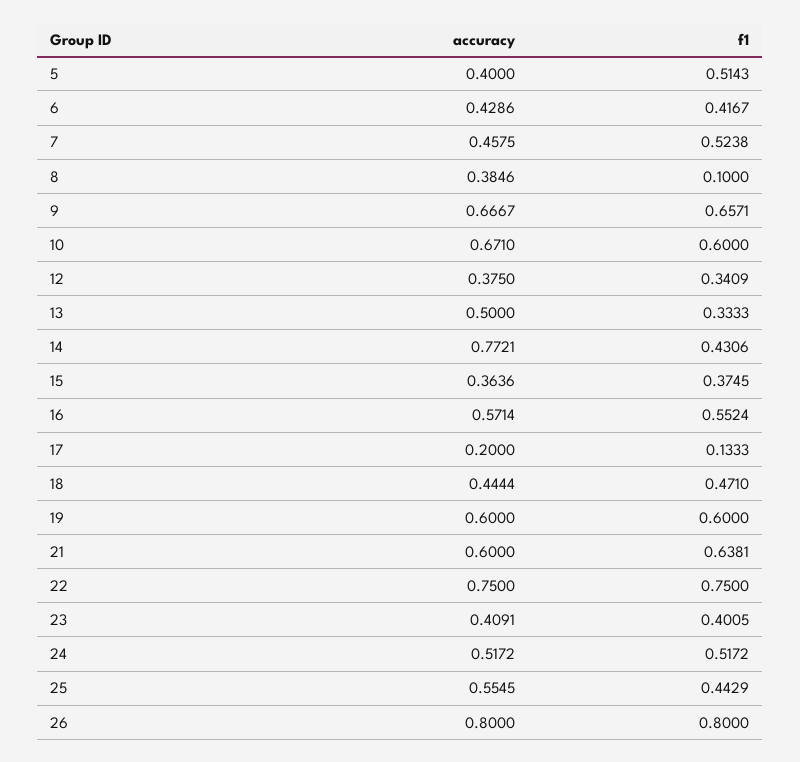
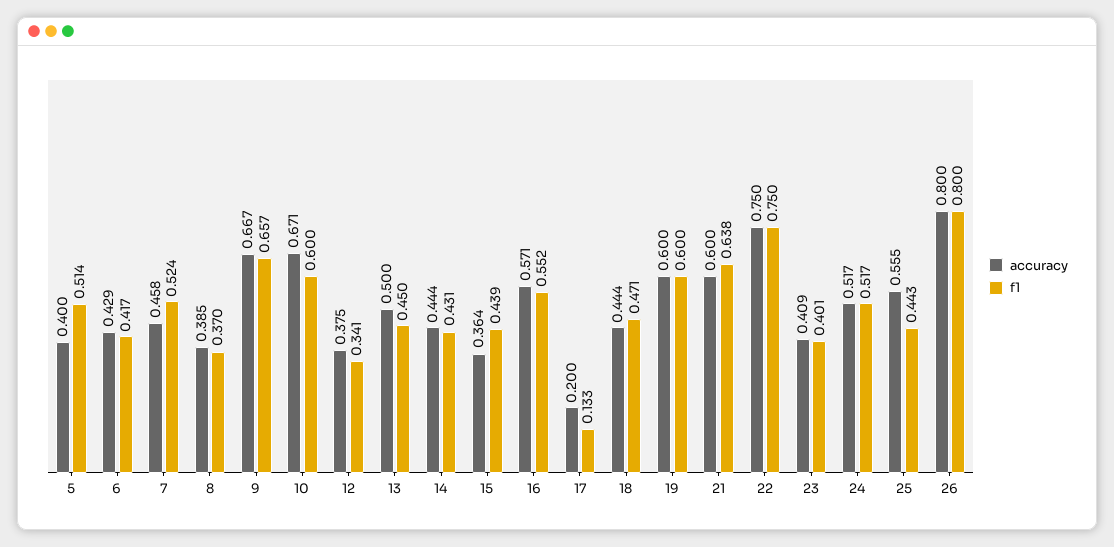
f1, 8: 0.1 -> 0.37
f1, 13: 0.3333 -> 0.45
accuracy, 14: 0.7721 -> 0.444
f1, 15: 0.3745 -> 0.439

